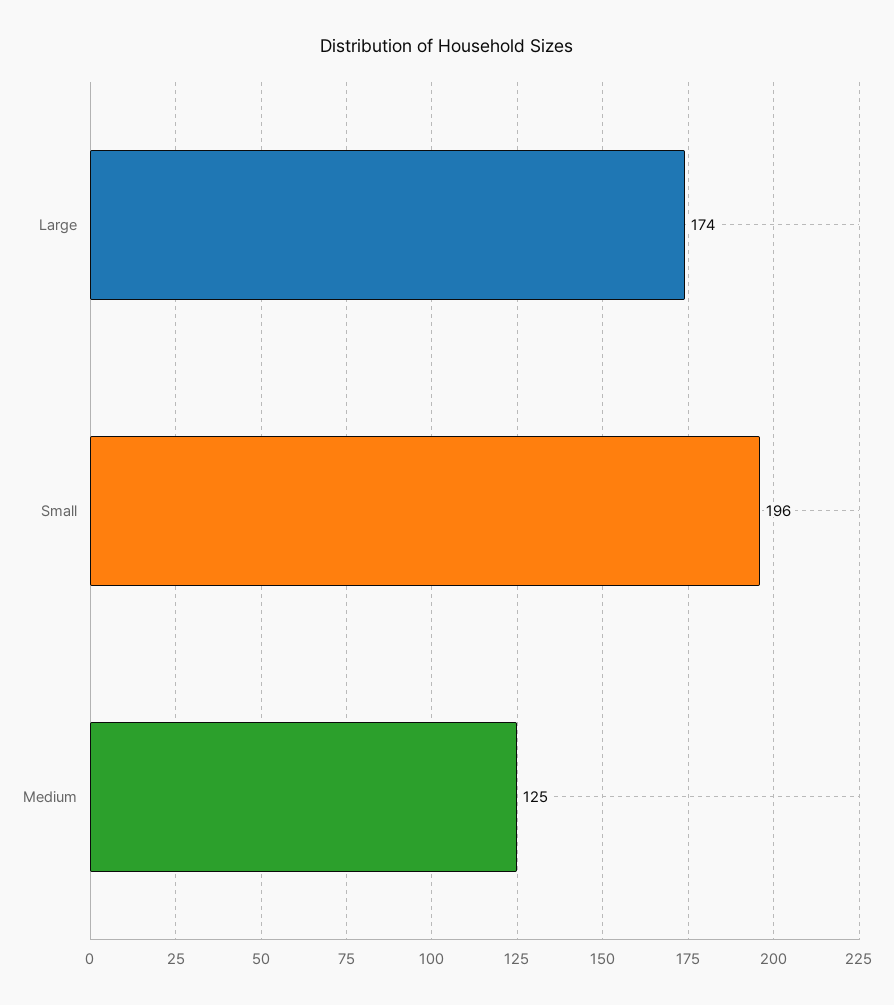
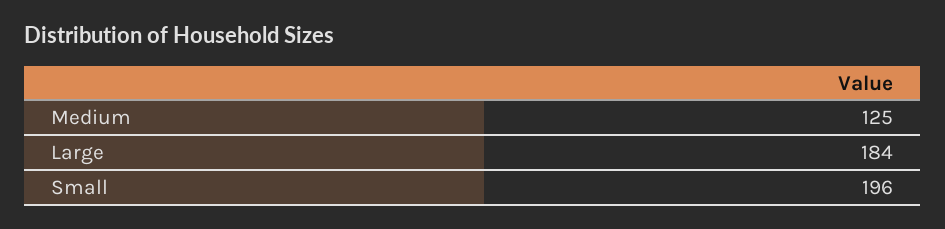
Large: 174 -> 184

